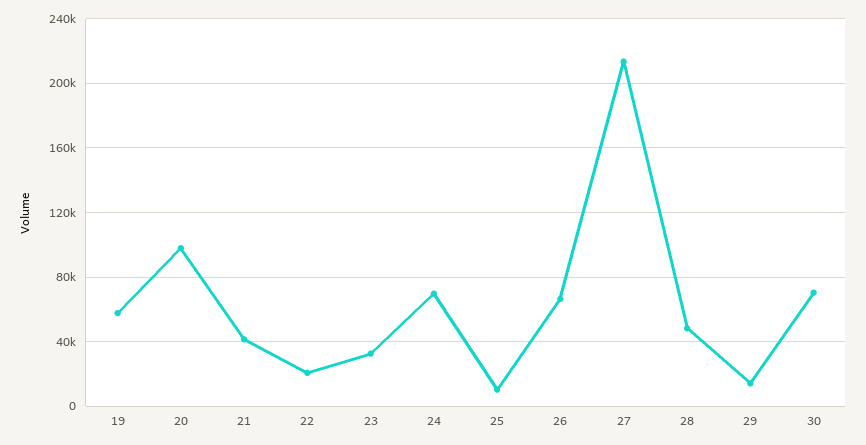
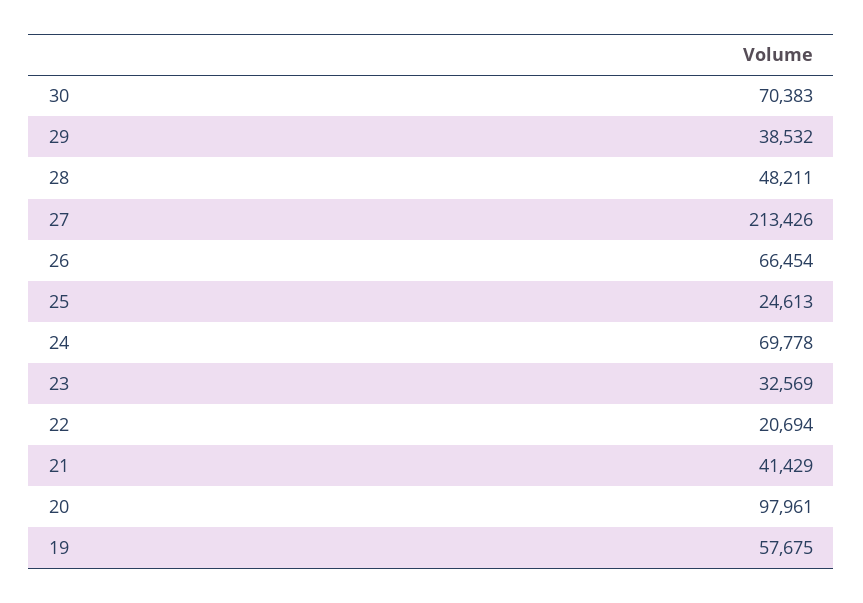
25: 10000 -> 24613
29: 15000 -> 38532

